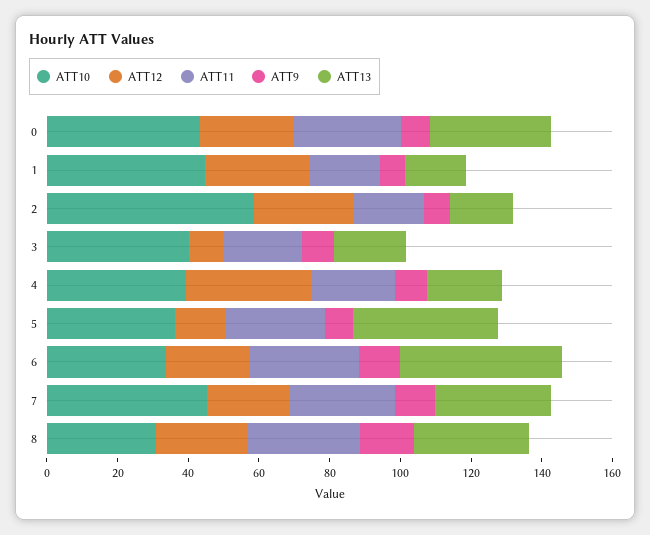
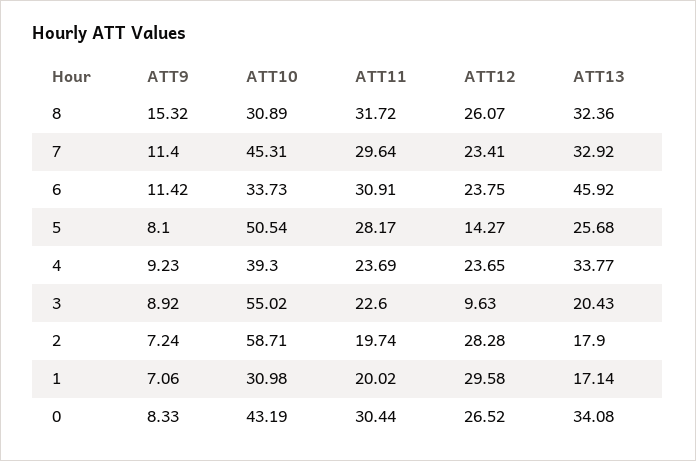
ATT10, 1: 45 -> 30.98
ATT10, 3: 40 -> 55.02
ATT12, 4: 35 -> 23.65
ATT13, 4: 20 -> 33.77
ATT10, 5: 35 -> 50.54
ATT13, 5: 40 -> 25.68

